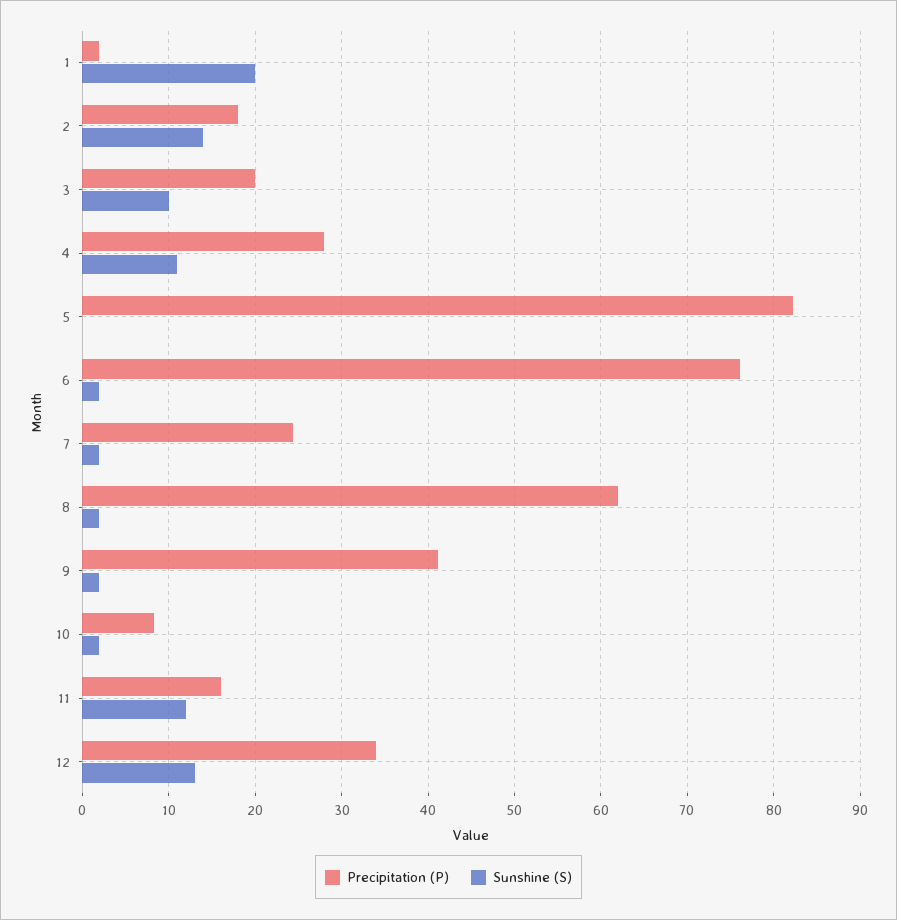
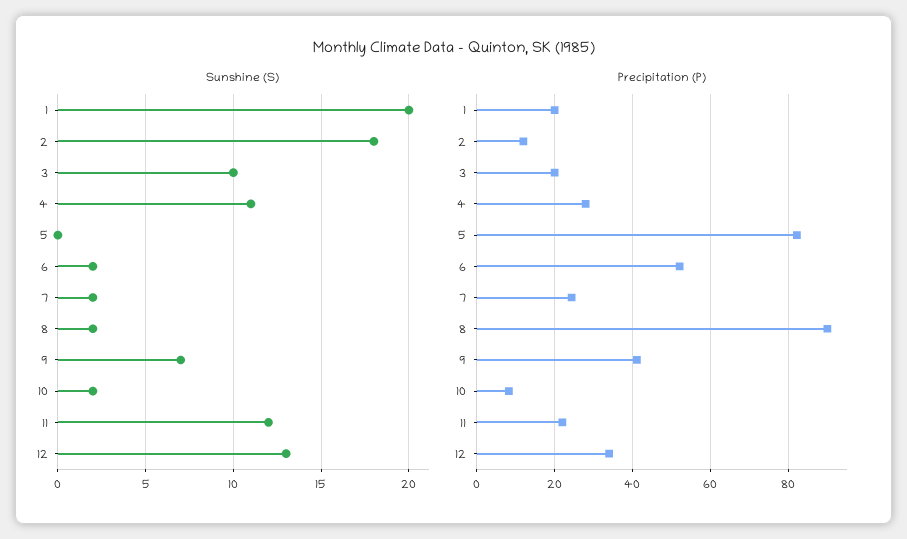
Precipitation (P), 1: 2 -> 20
Precipitation (P), 2: 18 -> 12
Sunshine (S), 2: 14 -> 18
Precipitation (P), 6: 76 -> 52
Precipitation (P), 8: 62 -> 90
Sunshine (S), 9: 2 -> 7
Precipitation (P), 11: 16 -> 22

